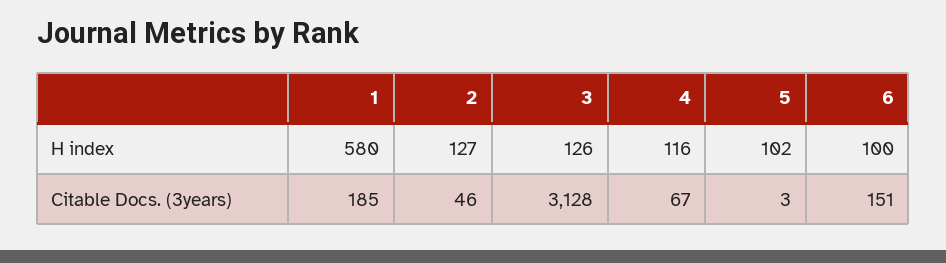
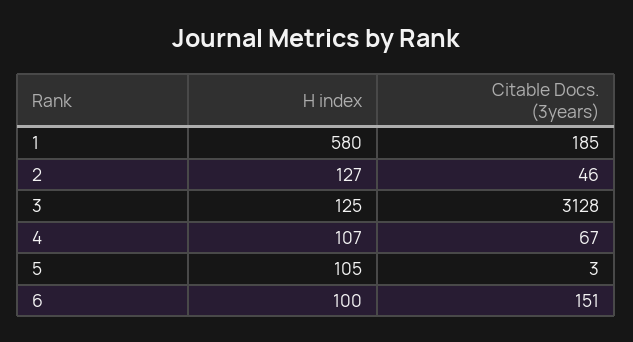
3, H index: 126 -> 125
4, H index: 116 -> 107
5, H index: 102 -> 105

